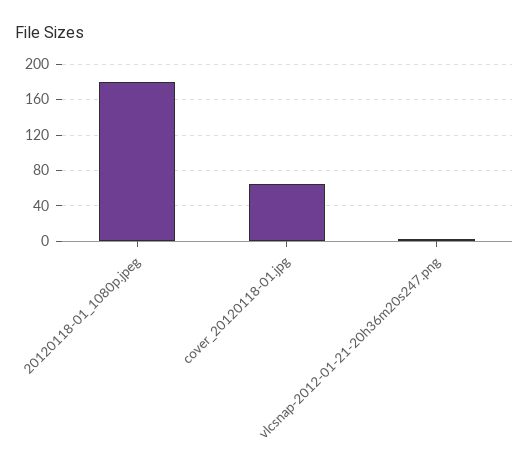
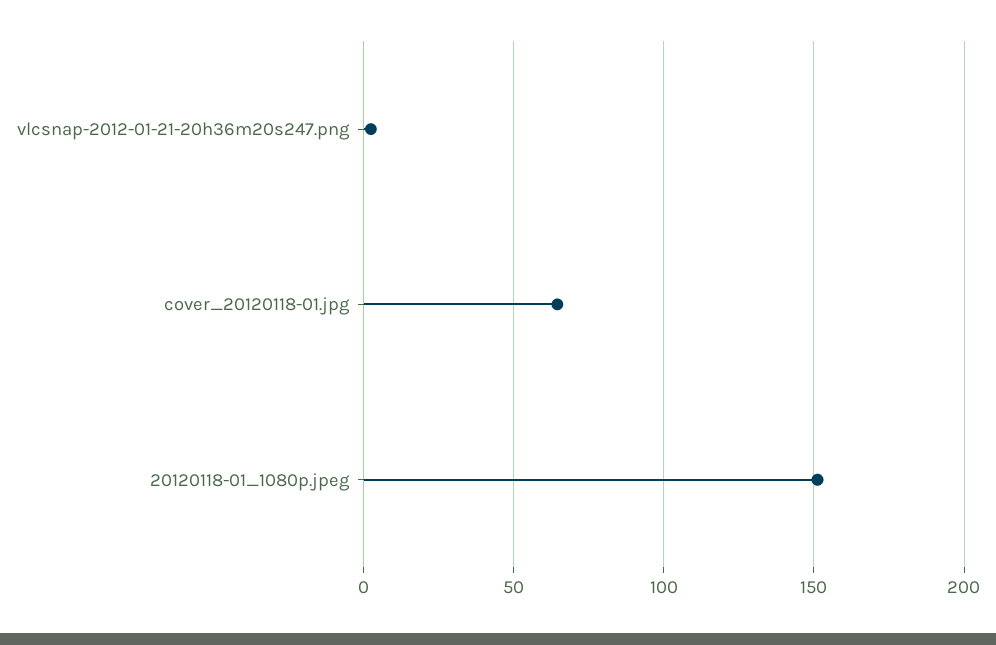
20120118-01_1080p.jpeg: 180 -> 150

